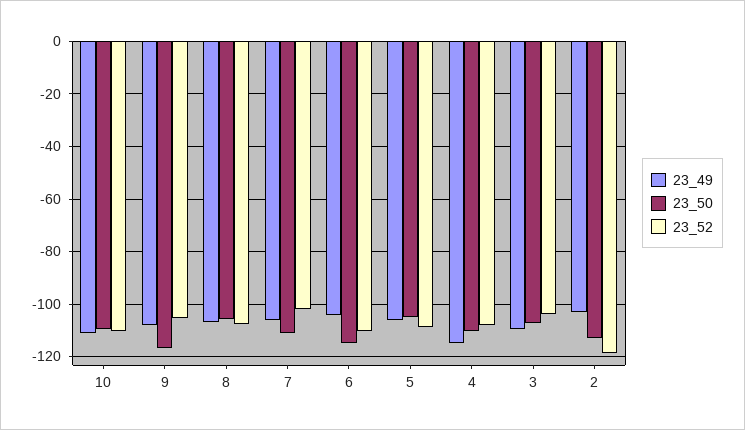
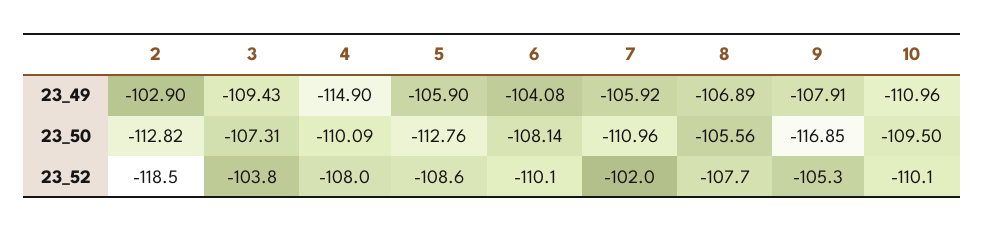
23_50, 6: -115 -> -108.14
23_50, 5: -105 -> -112.76

